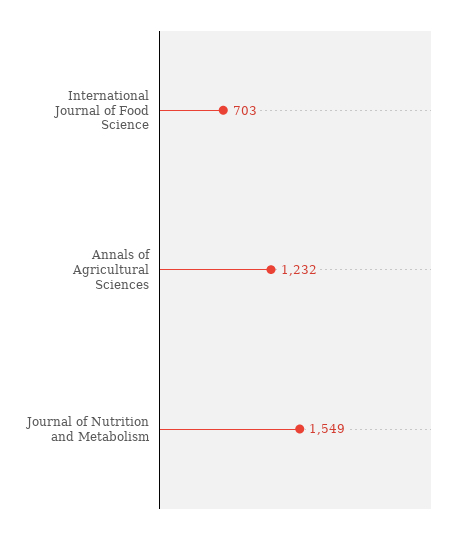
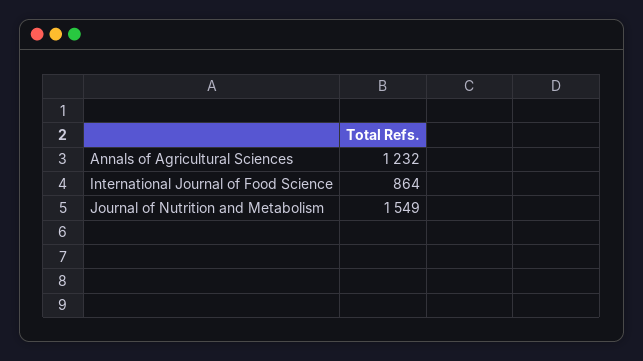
International Journal of Food Science: 703 -> 864

